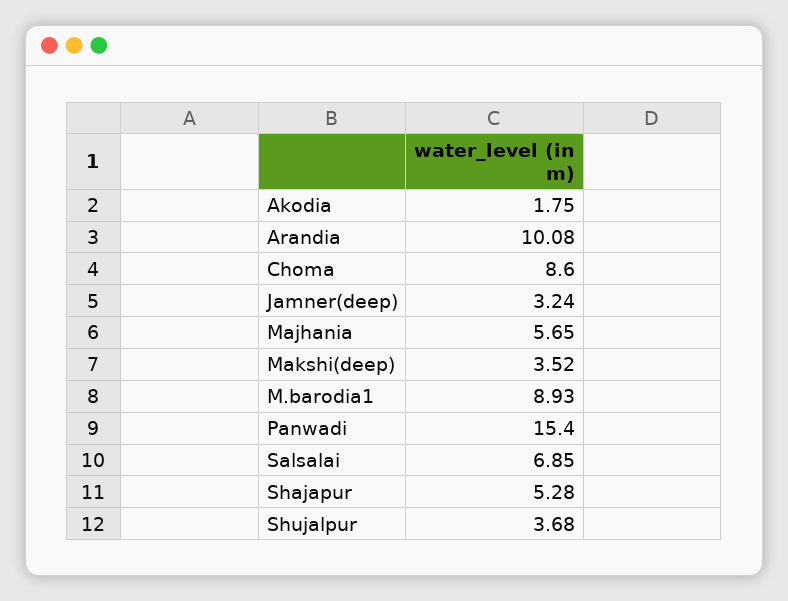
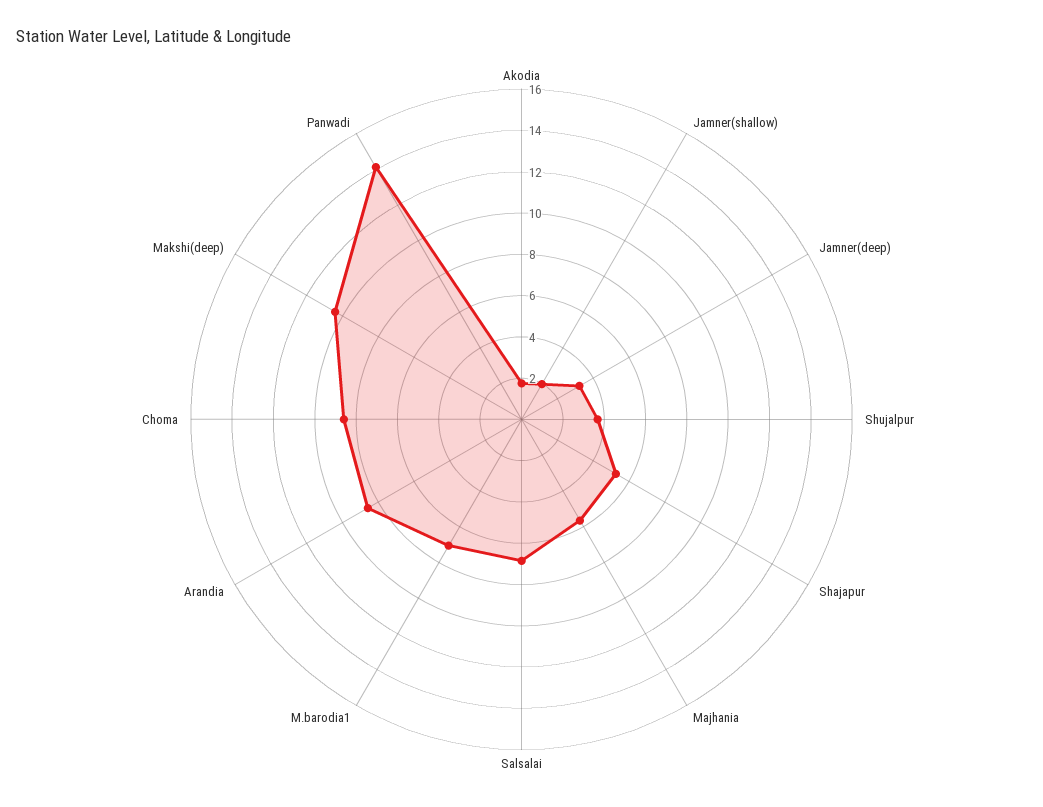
Arandia: 10.08 -> 8.5
Makshi(deep): 3.52 -> 10.5
M.barodia1: 8.93 -> 7
Panwadi: 15.4 -> 14
Jamner(shallow): none -> 2

